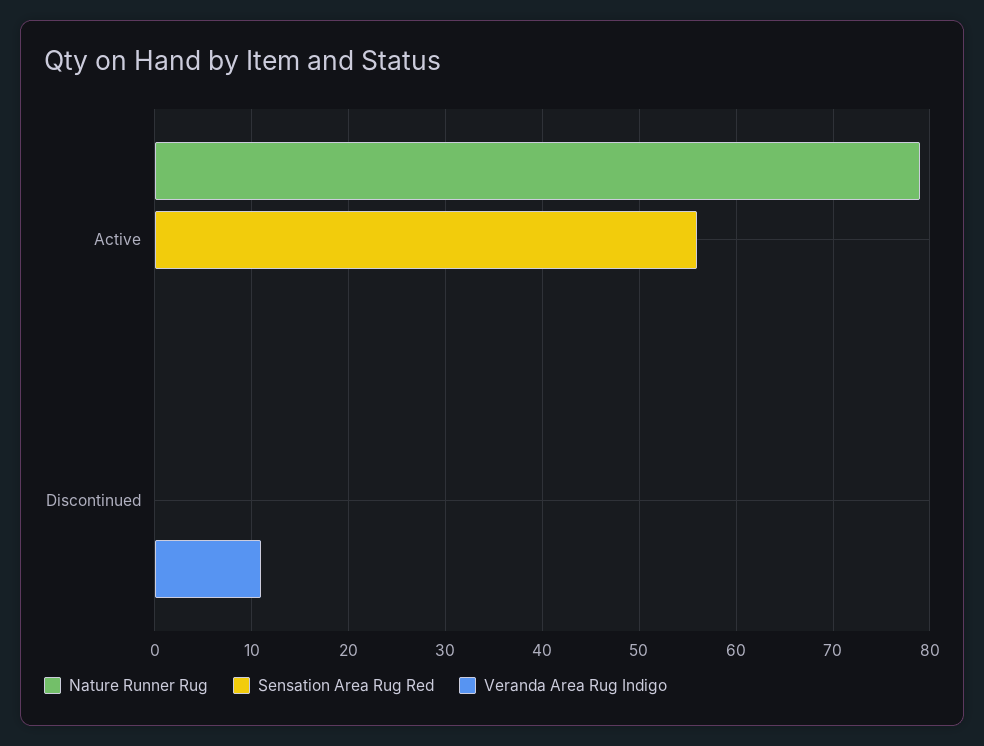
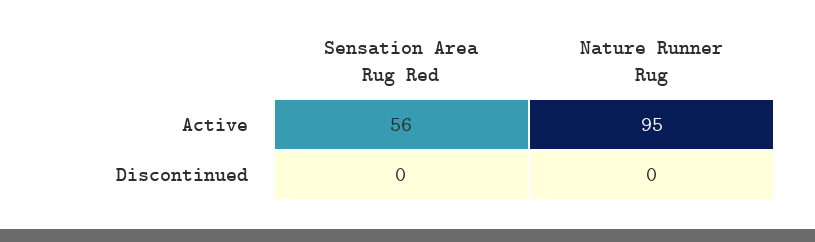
Nature Runner Rug, Active: 79 -> 95
Veranda Area Rug Indigo, Active: 0 -> none
Veranda Area Rug Indigo, Discontinued: 11 -> none

